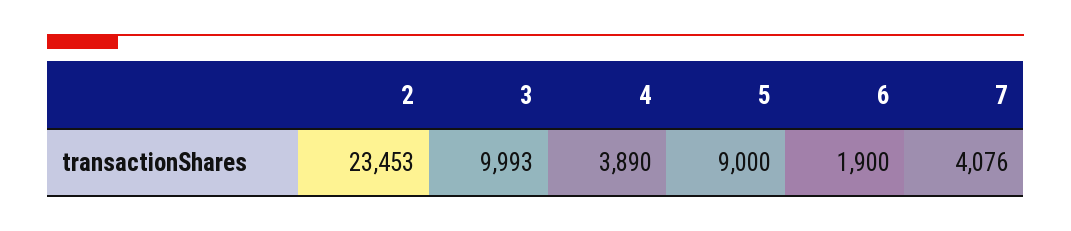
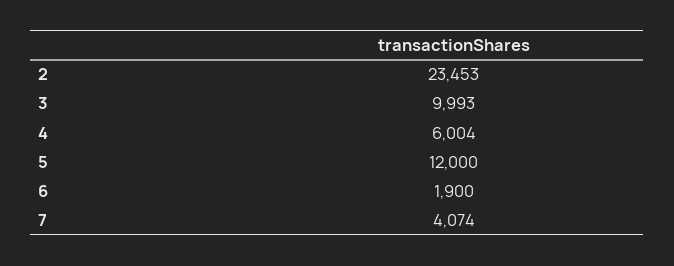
4: 3890 -> 6004
5: 9000 -> 12000
7: 4076 -> 4074

